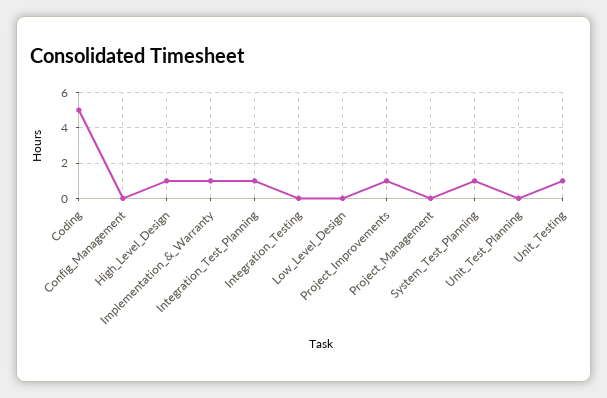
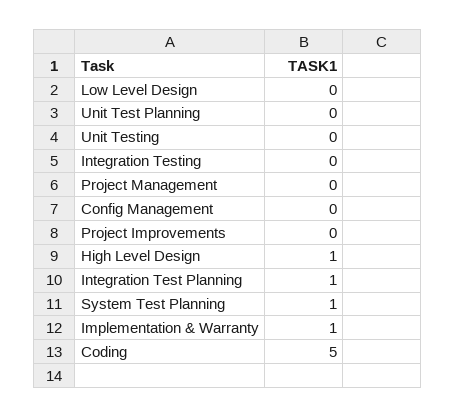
Project_Improvements: 1 -> 0
Unit_Testing: 1 -> 0

